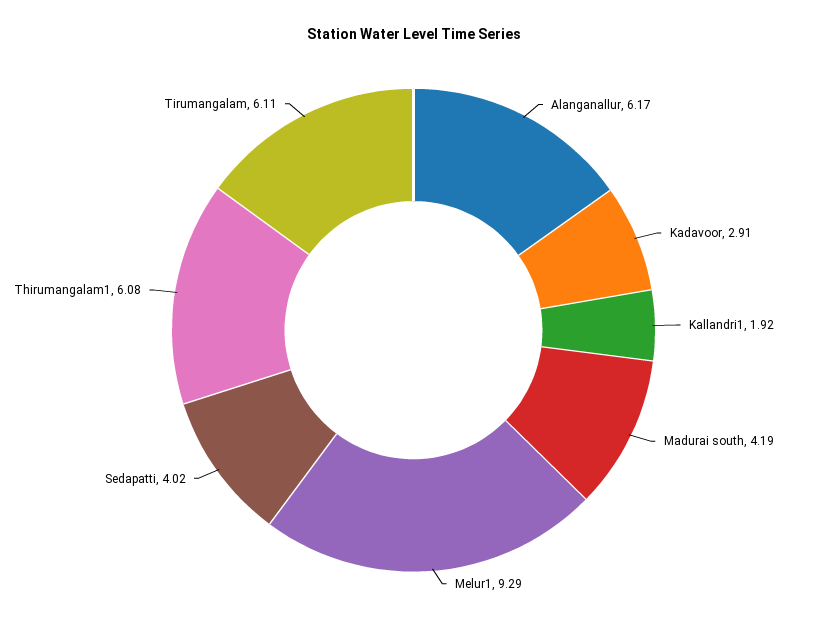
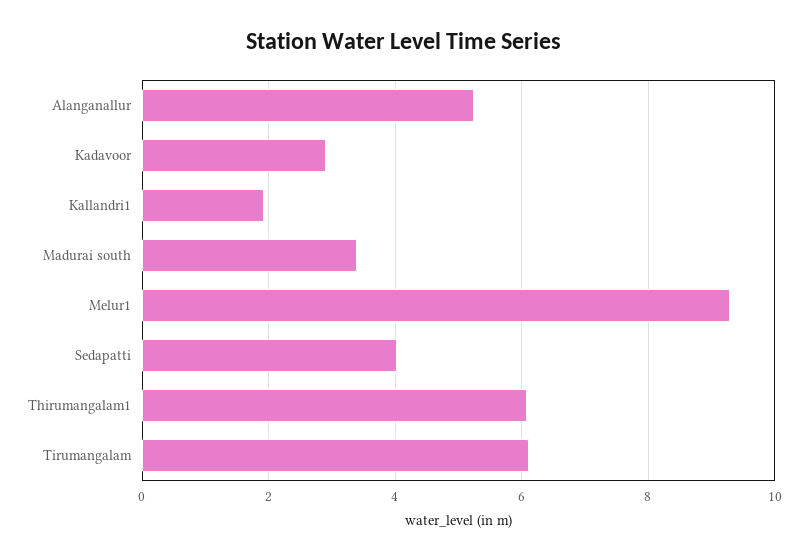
Alanganallur: 6.17 -> 5.2
Madurai south: 4.19 -> 3.4

